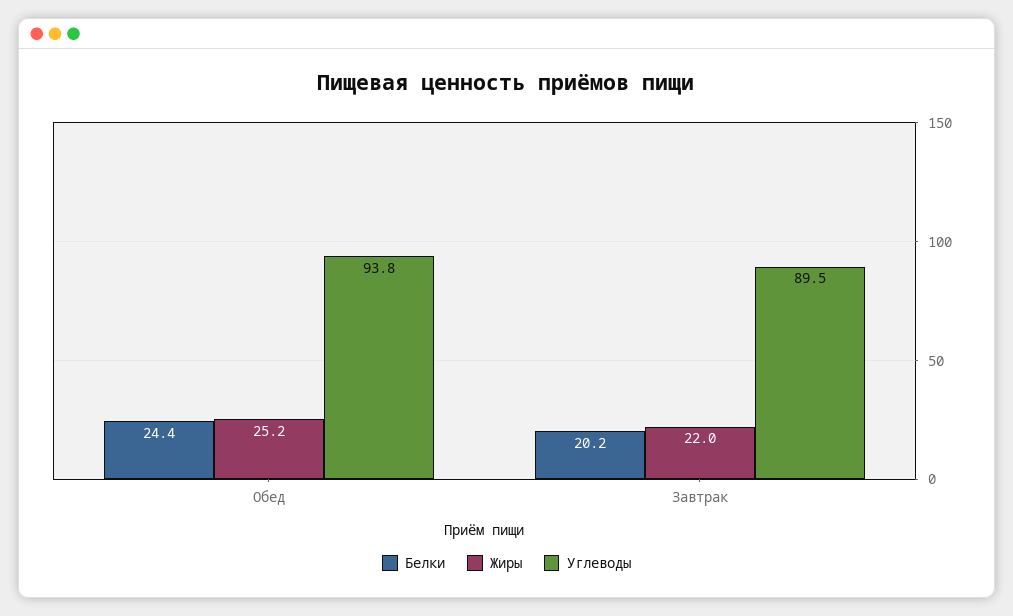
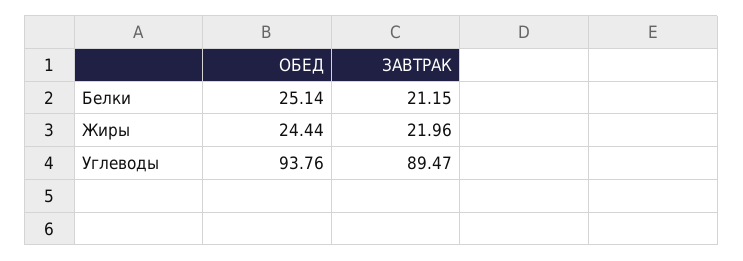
Белки, Обед: 24.4 -> 25.14
Жиры, Обед: 25.2 -> 24.44
Белки, Завтрак: 20.2 -> 21.15

